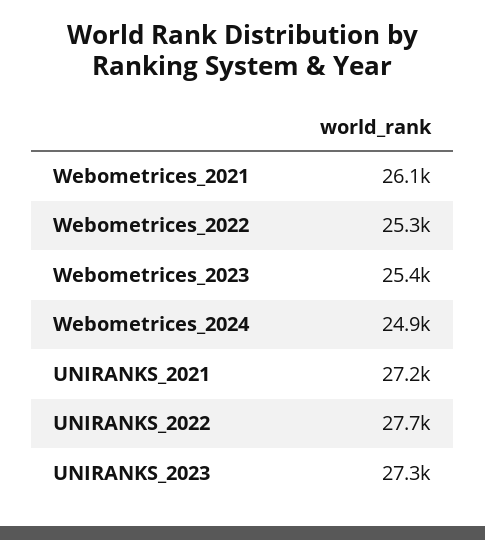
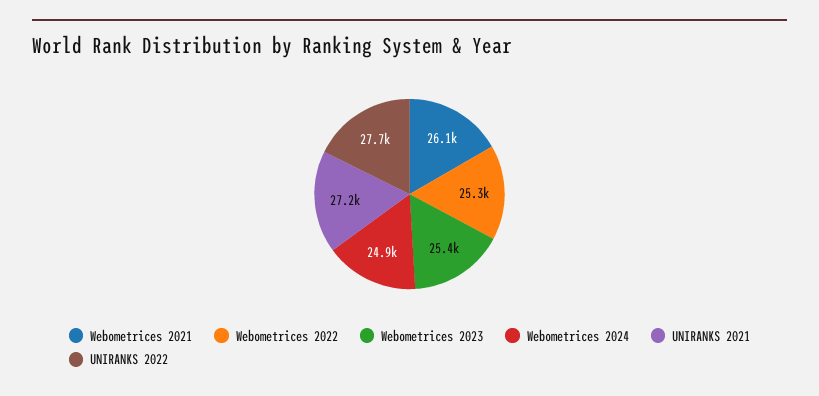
UNIRANKS_2023: 27300 -> none

